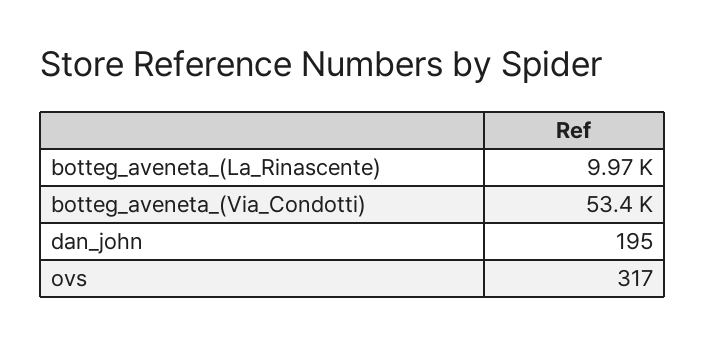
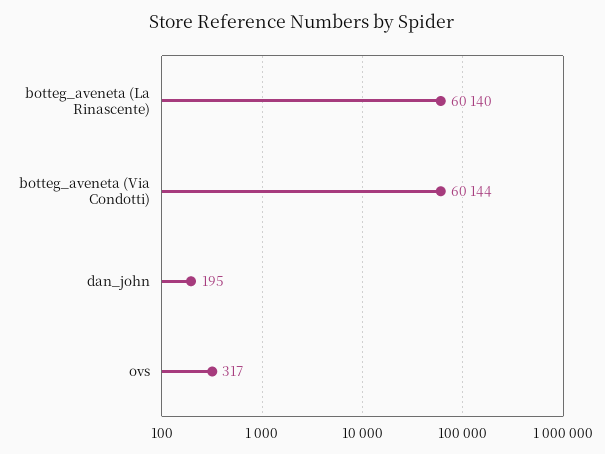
botteg_aveneta_(La_Rinascente): 9970 -> 60140
botteg_aveneta_(Via_Condotti): 53400 -> 60144

